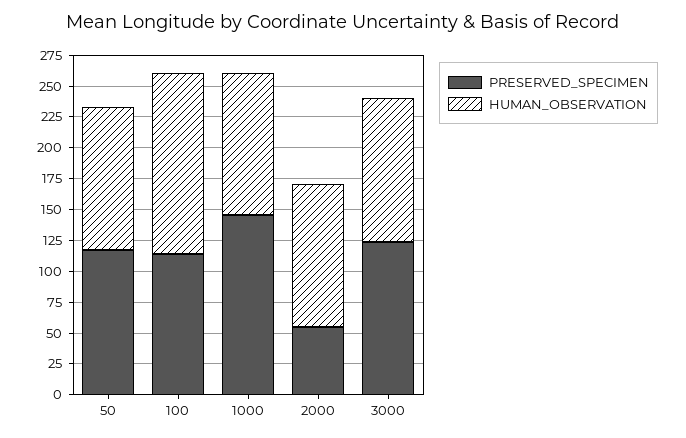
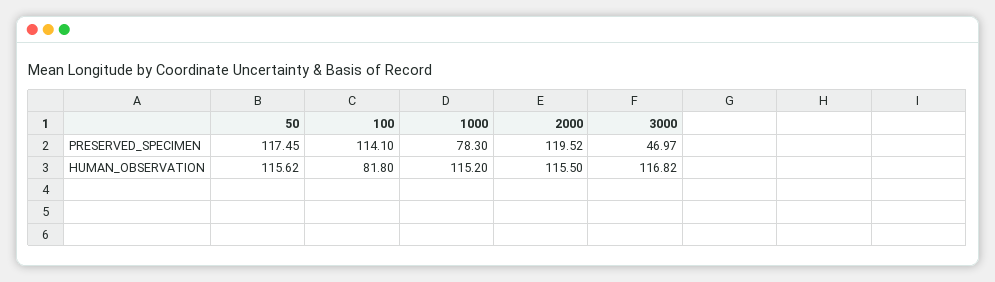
HUMAN_OBSERVATION, 100: 150 -> 81.8
PRESERVED_SPECIMEN, 1000: 150 -> 78.3
PRESERVED_SPECIMEN, 2000: 50 -> 119.52
PRESERVED_SPECIMEN, 3000: 125 -> 46.97

